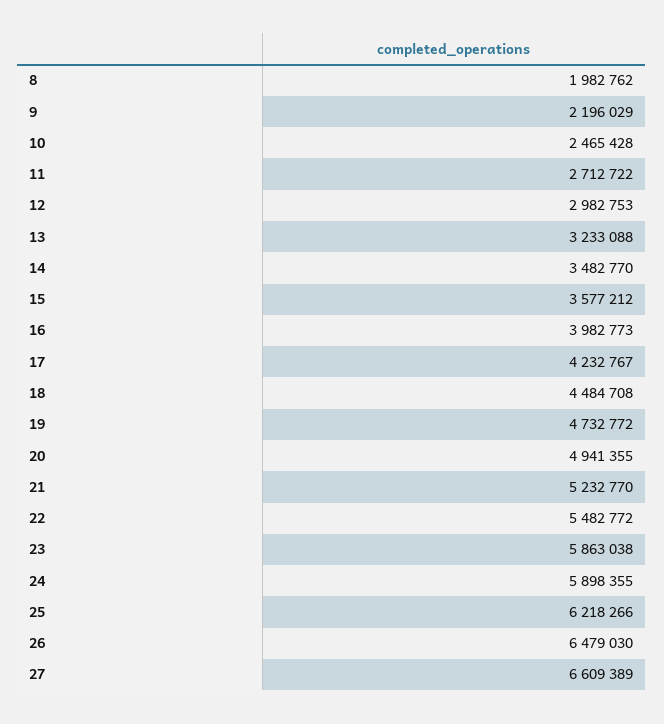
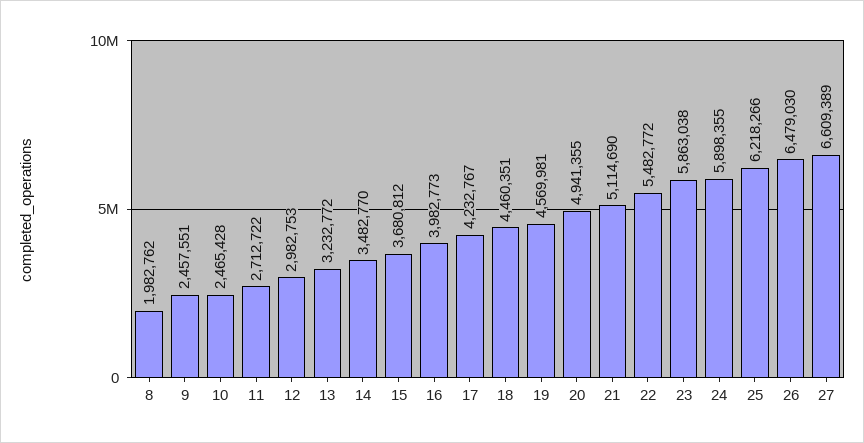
9: 2196029 -> 2457551
13: 3233088 -> 3232772
15: 3577212 -> 3680812
18: 4484708 -> 4460351
19: 4732772 -> 4569981
21: 5232770 -> 5114690

